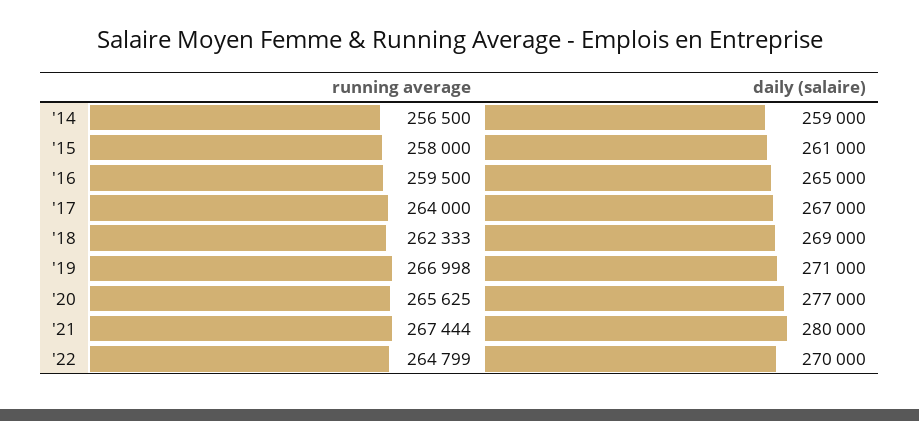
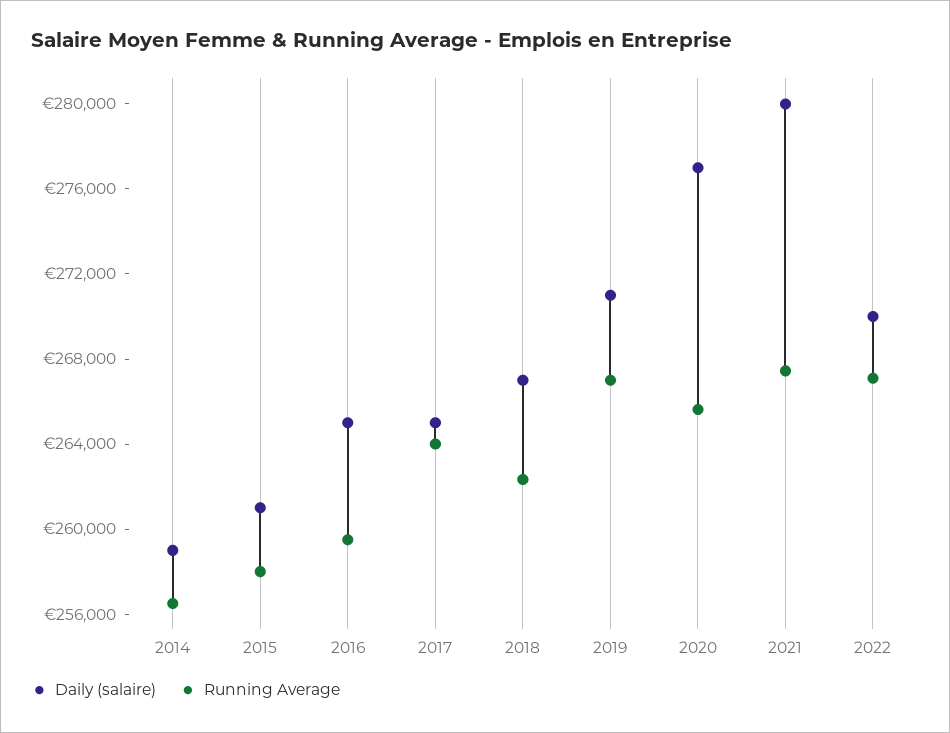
daily (salaire), '17: 267000 -> 265000
daily (salaire), '18: 269000 -> 267000
running average, '22: 264799 -> 267000

